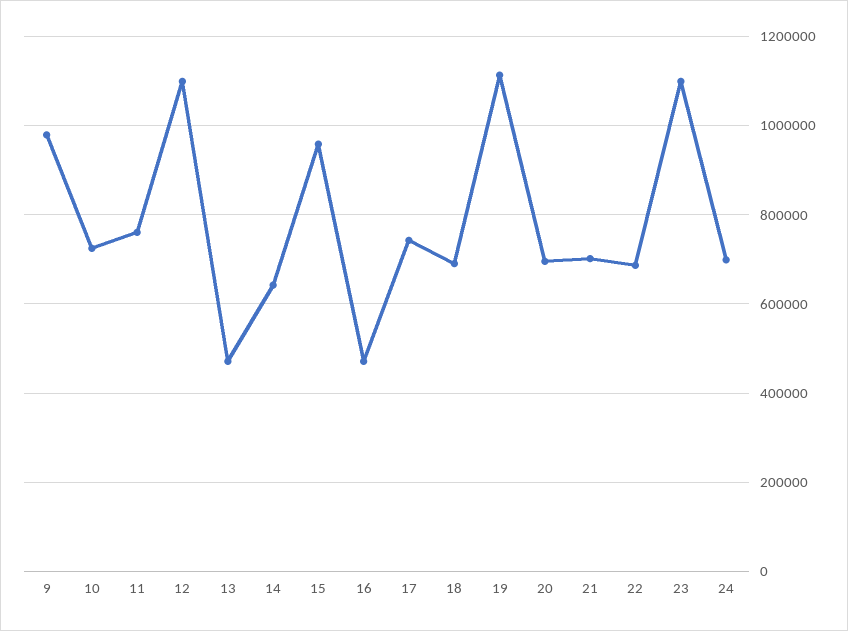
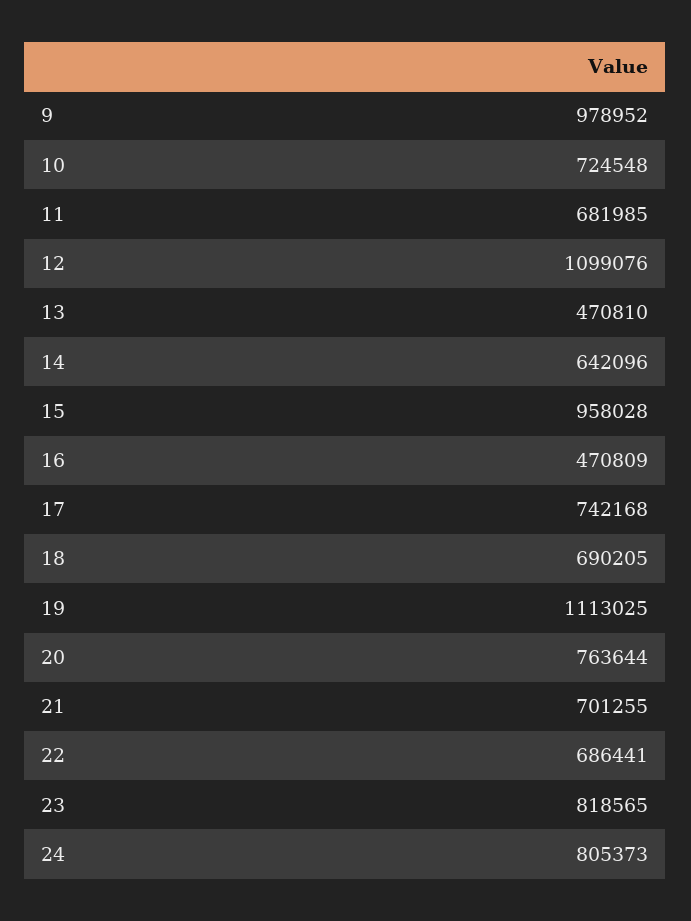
11: 760000 -> 681985
20: 700000 -> 763644
23: 1100000 -> 818565
24: 700000 -> 805373

